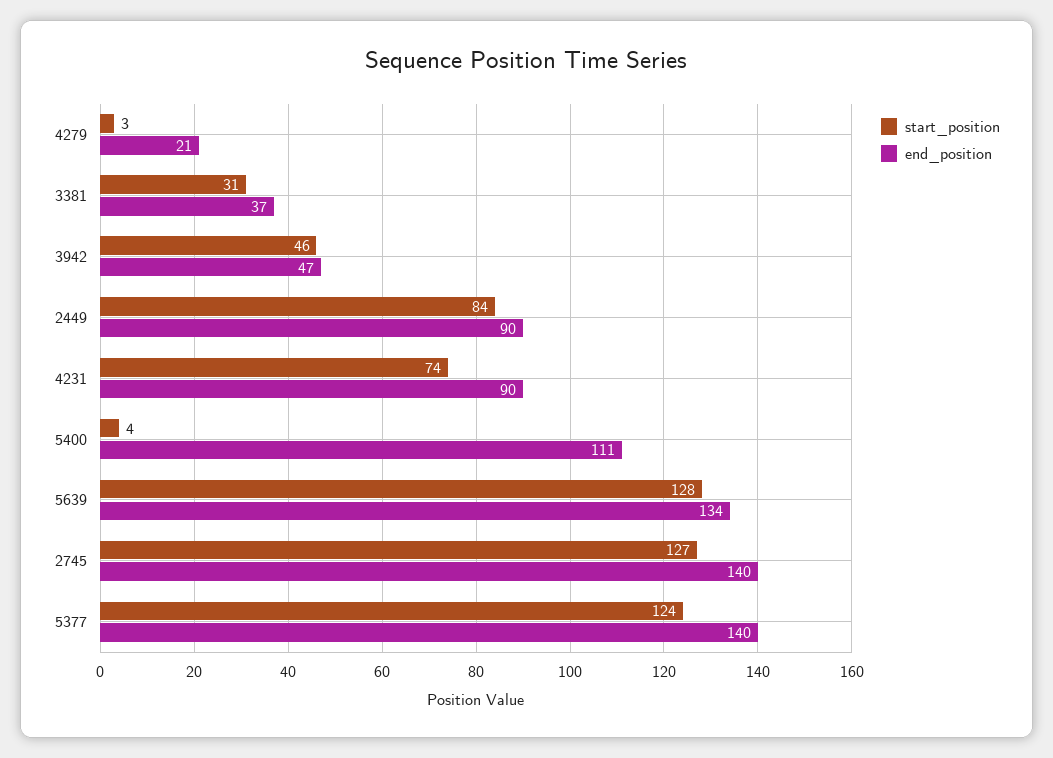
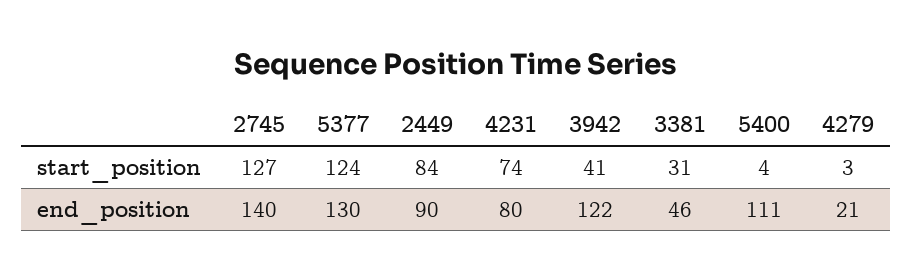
end_position, 3381: 37 -> 46
start_position, 3942: 46 -> 41
end_position, 3942: 47 -> 122
end_position, 4231: 90 -> 80
start_position, 5639: 128 -> none
end_position, 5639: 134 -> none
end_position, 5377: 140 -> 130

